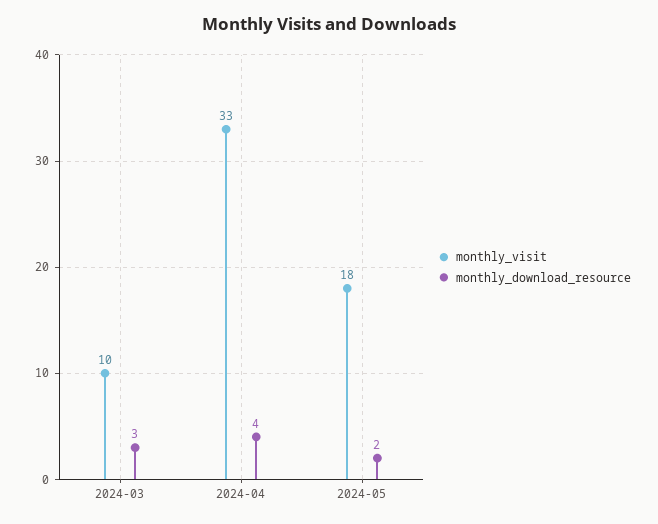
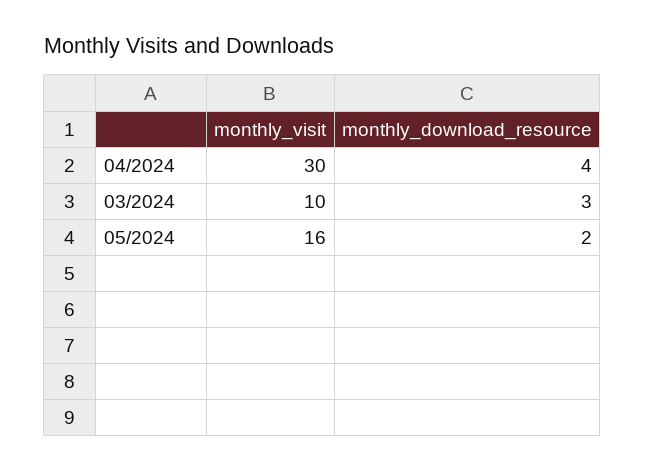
monthly_visit, 2024-04: 33 -> 30
monthly_visit, 2024-05: 18 -> 16

